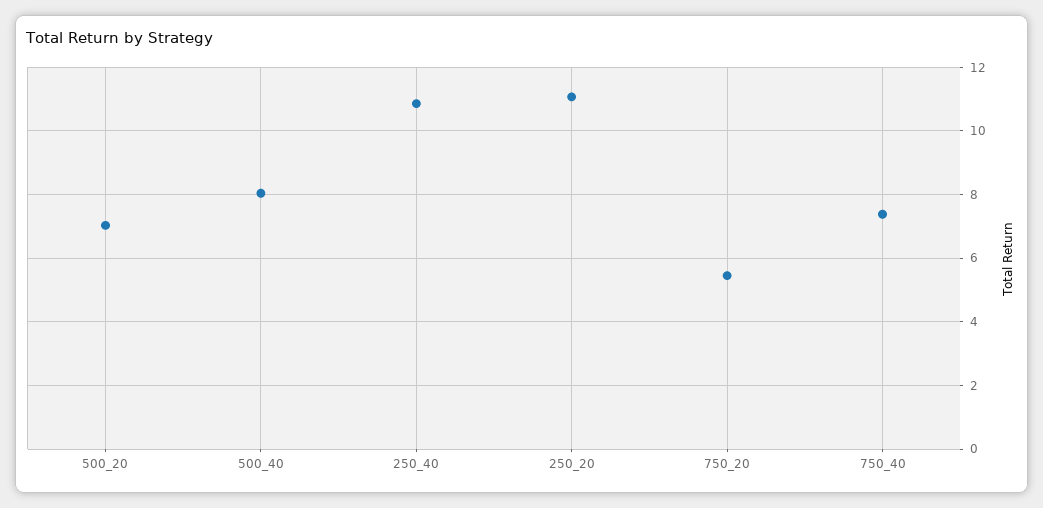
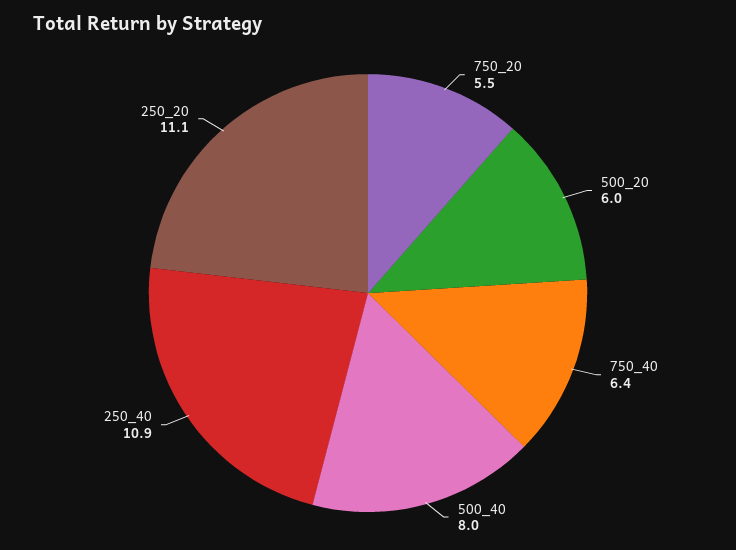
500_20: 7 -> 6
750_40: 7.4 -> 6.4

